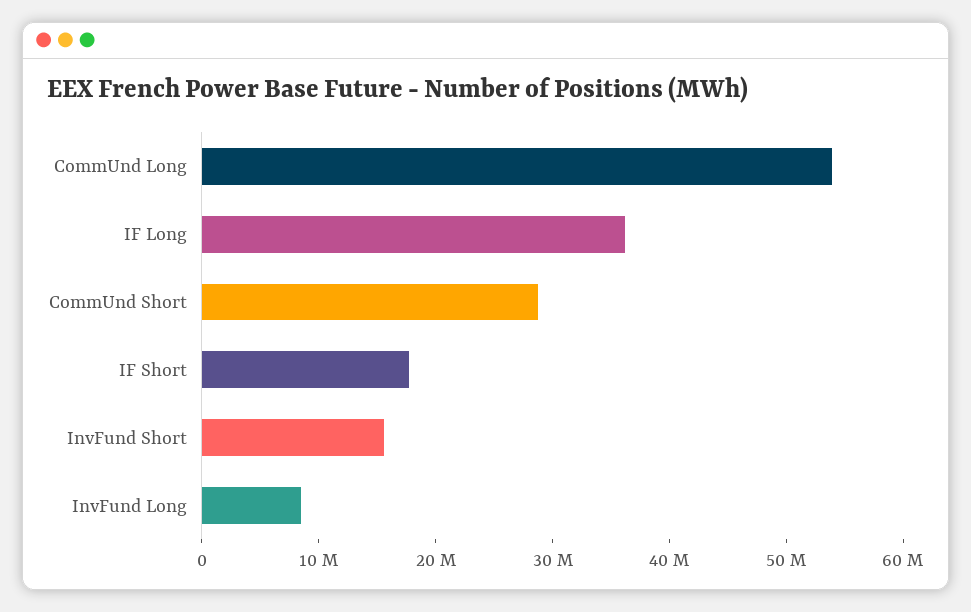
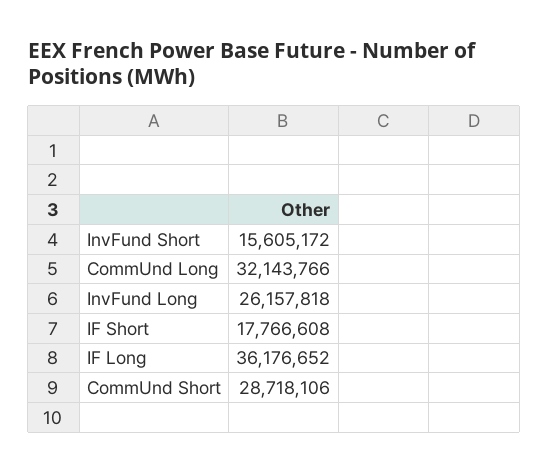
CommUnd Long: 54000000 -> 32143766
InvFund Long: 8000000 -> 26157818

